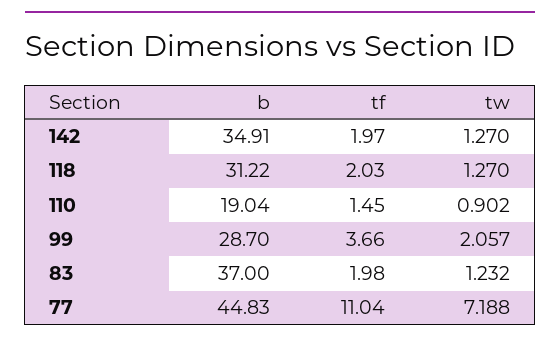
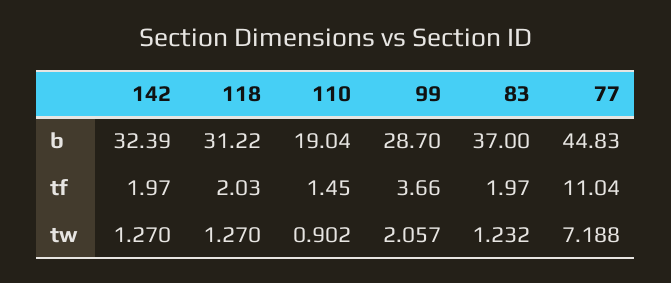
b, 142: 34.91 -> 32.39
tf, 83: 1.98 -> 1.97

